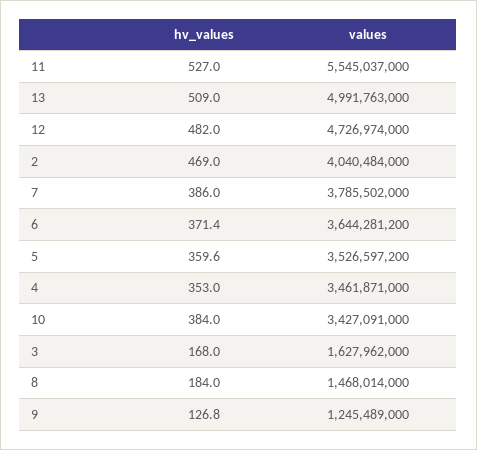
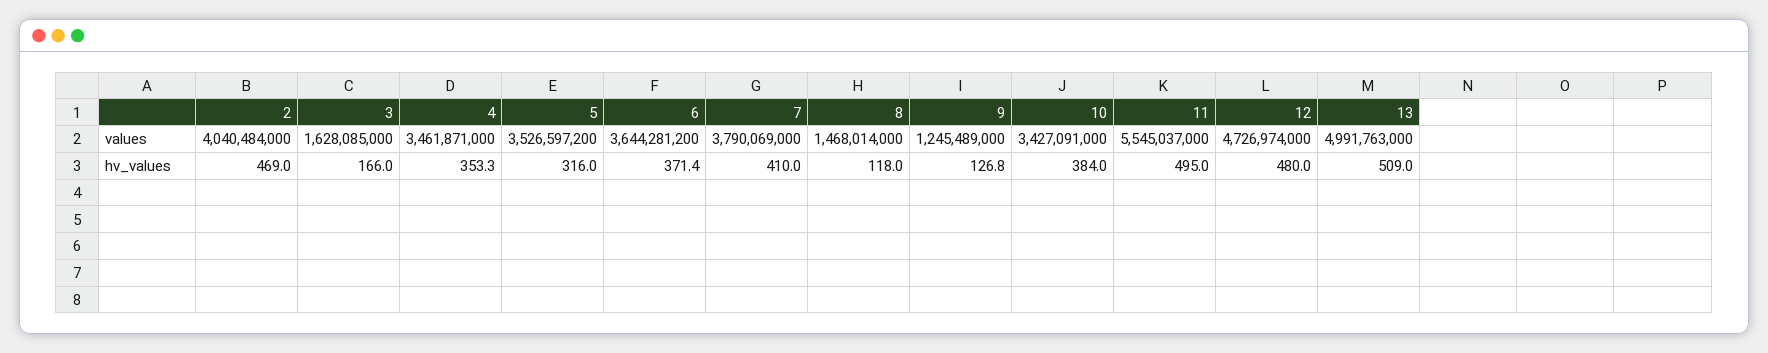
hv_values, 11: 527 -> 495
hv_values, 12: 482 -> 480
hv_values, 7: 386 -> 410
values, 7: 3785502000 -> 3790069000
hv_values, 5: 359.6 -> 316
hv_values, 4: 353 -> 353.3
hv_values, 3: 168 -> 166
values, 3: 1627962000 -> 1628085000
hv_values, 8: 184 -> 118

